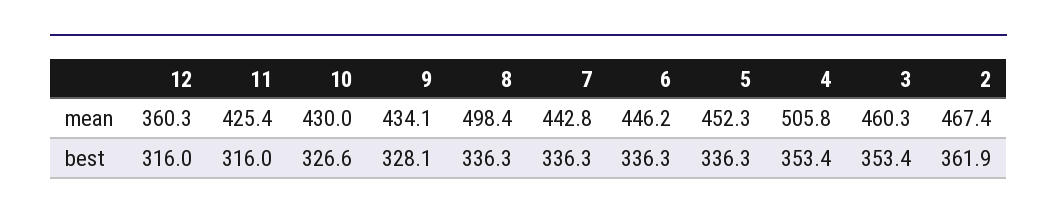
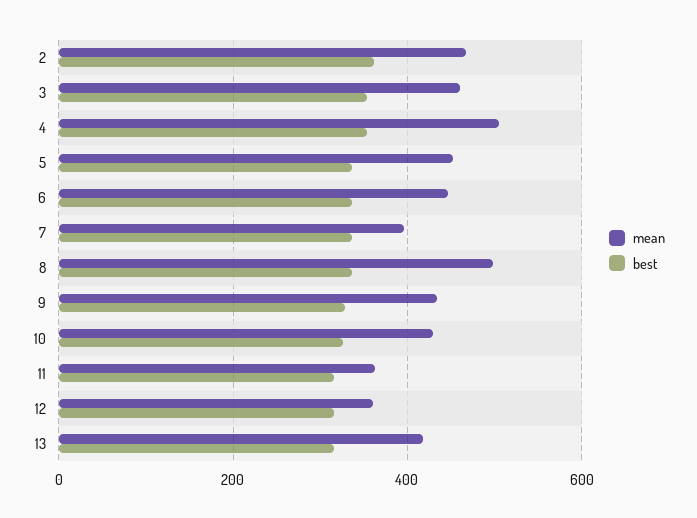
mean, 11: 425.4 -> 360
mean, 7: 442.8 -> 400
mean, 13: none -> 420
best, 13: none -> 320

